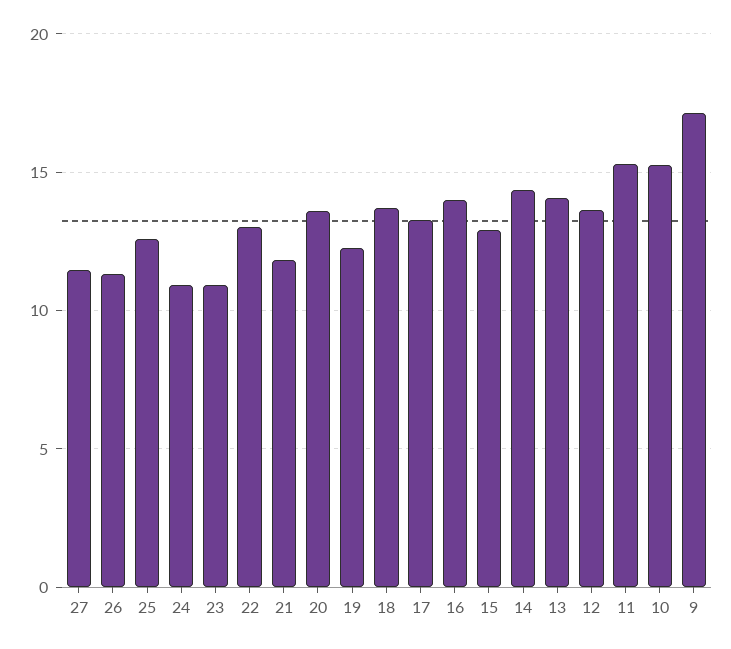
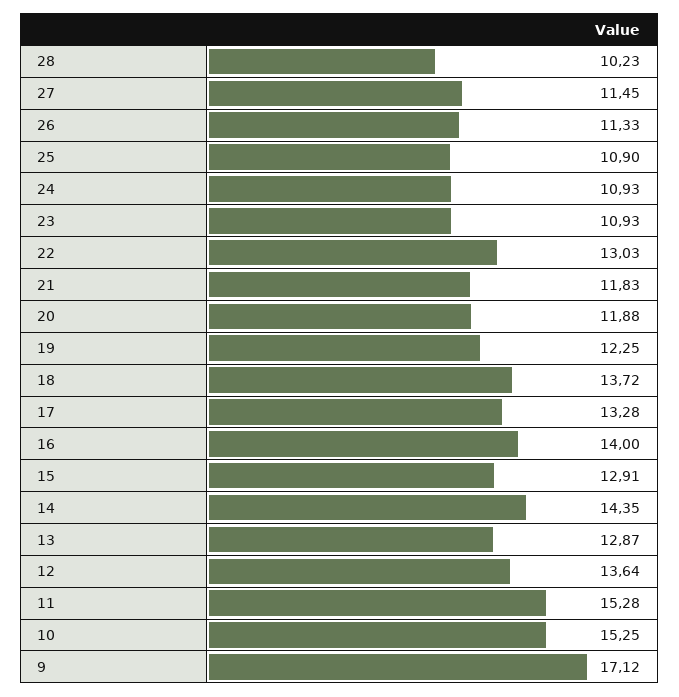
25: 12.5 -> 10.9
20: 13.5 -> 11.88
13: 14 -> 12.87
28: none -> 10.23

